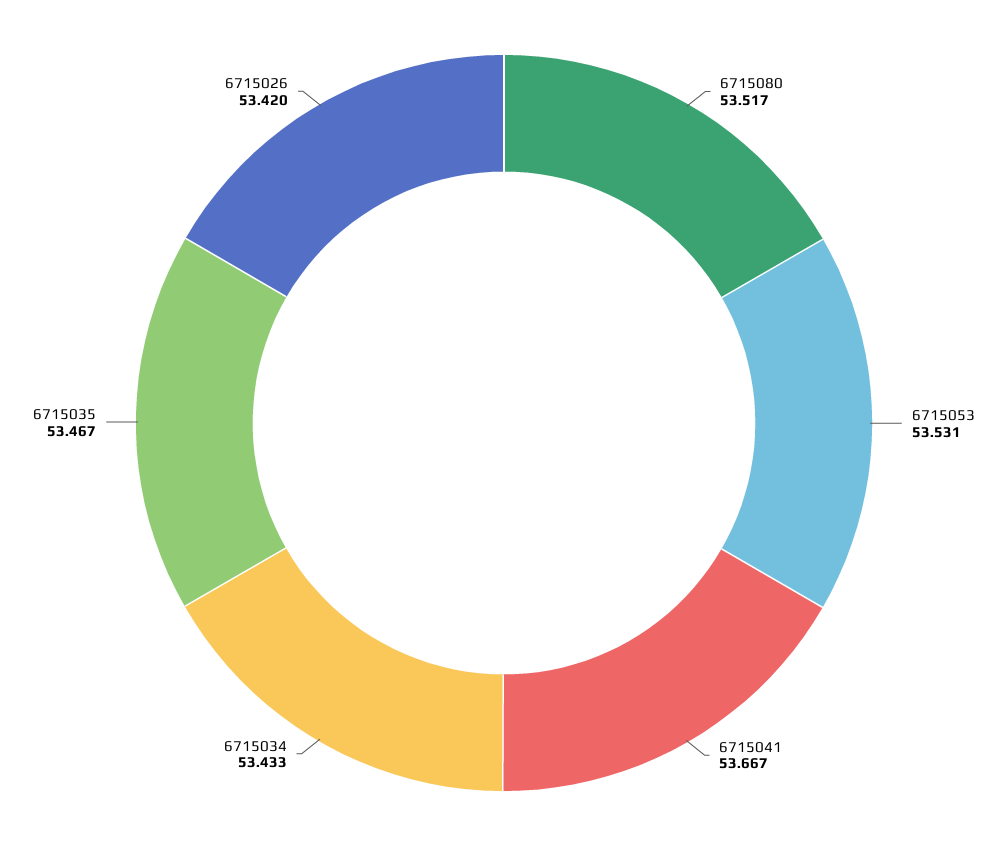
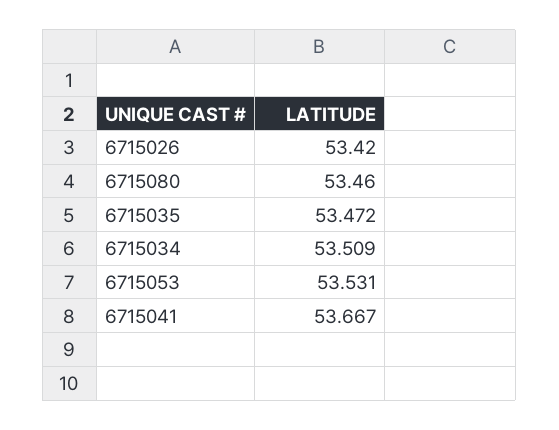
6715080: 53.517 -> 53.46
6715034: 53.433 -> 53.509
6715035: 53.467 -> 53.472

